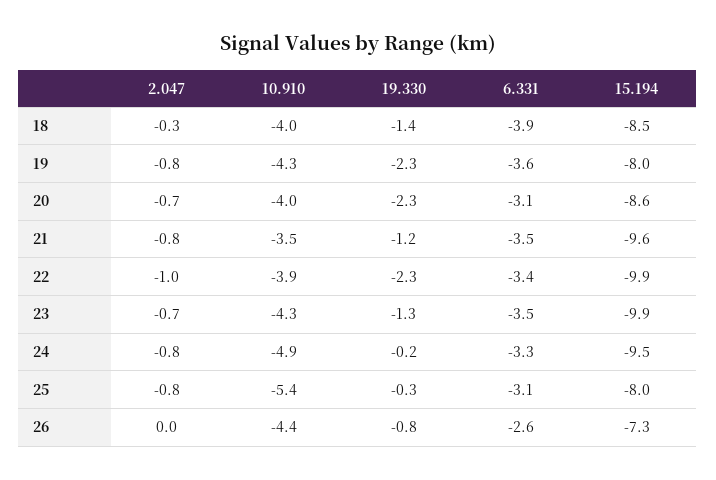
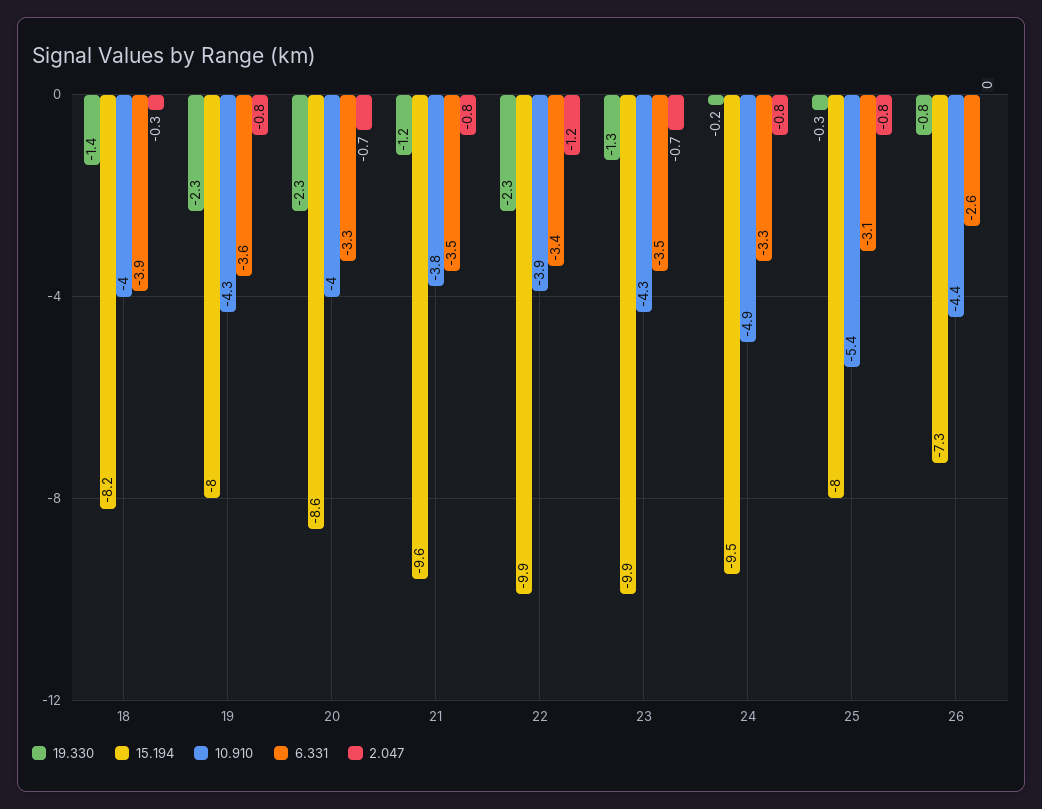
15.194, 18: -8.5 -> -8.2
6.331, 20: -3.1 -> -3.3
10.910, 21: -3.5 -> -3.8
2.047, 22: -1 -> -1.2

